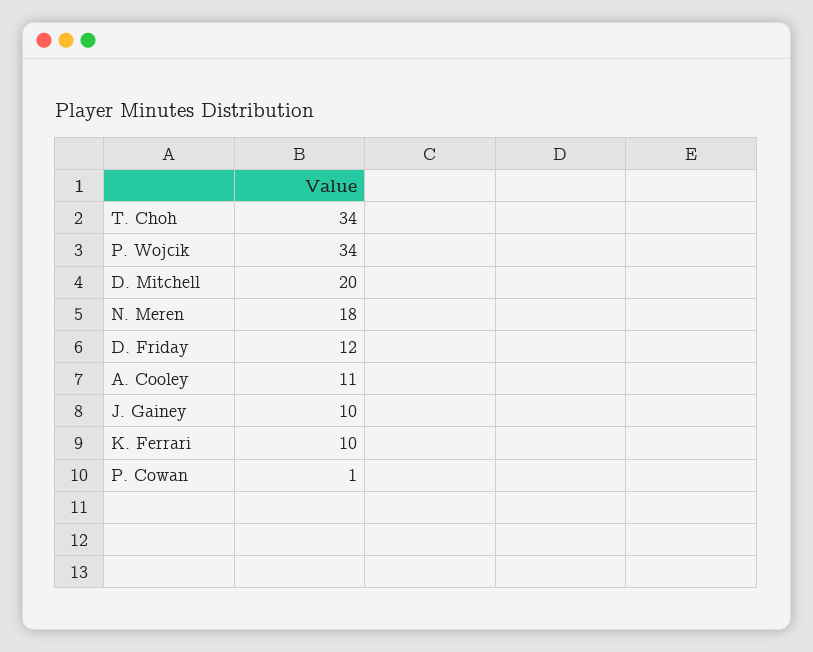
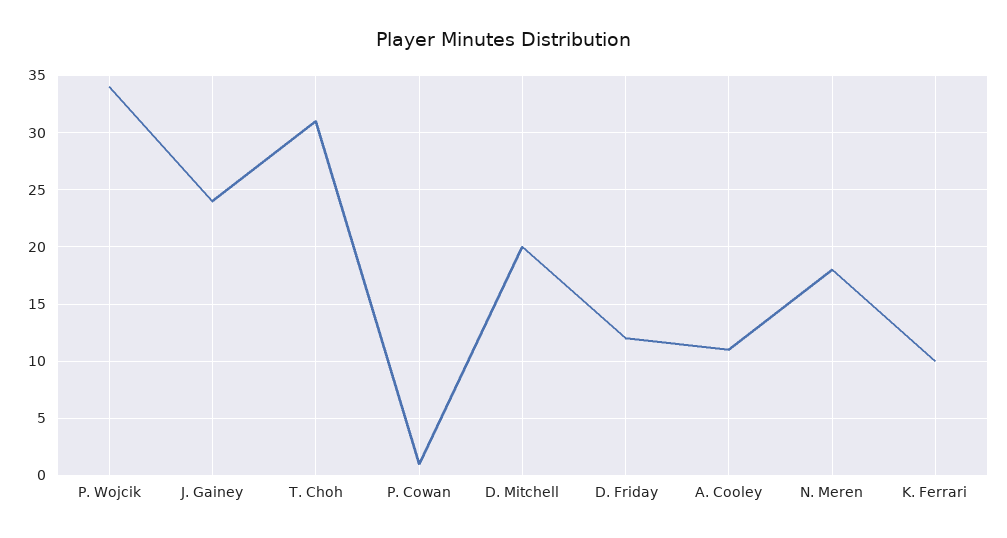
T. Choh: 34 -> 31
J. Gainey: 10 -> 24

